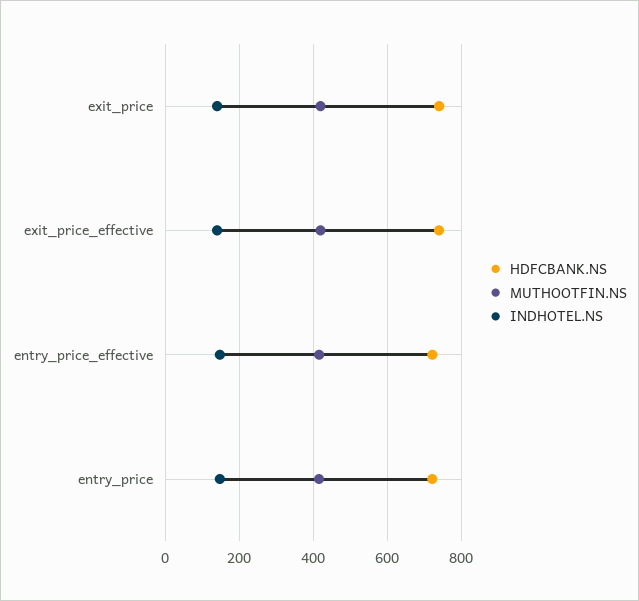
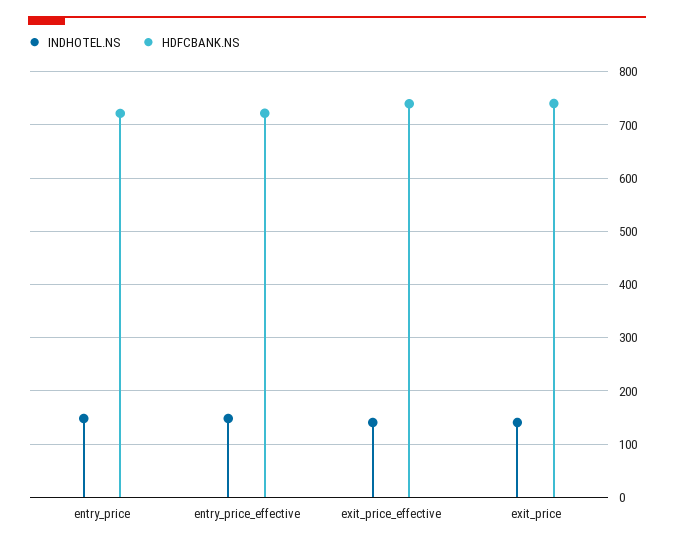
MUTHOOTFIN.NS, exit_price: 420 -> none
MUTHOOTFIN.NS, exit_price_effective: 420 -> none
MUTHOOTFIN.NS, entry_price_effective: 420 -> none
MUTHOOTFIN.NS, entry_price: 420 -> none

